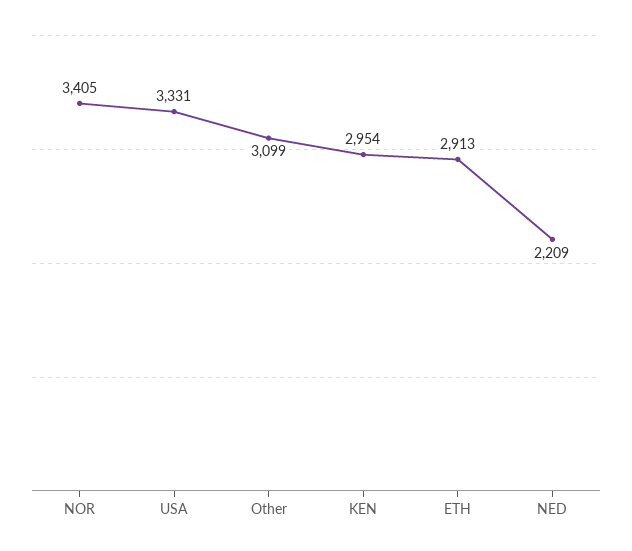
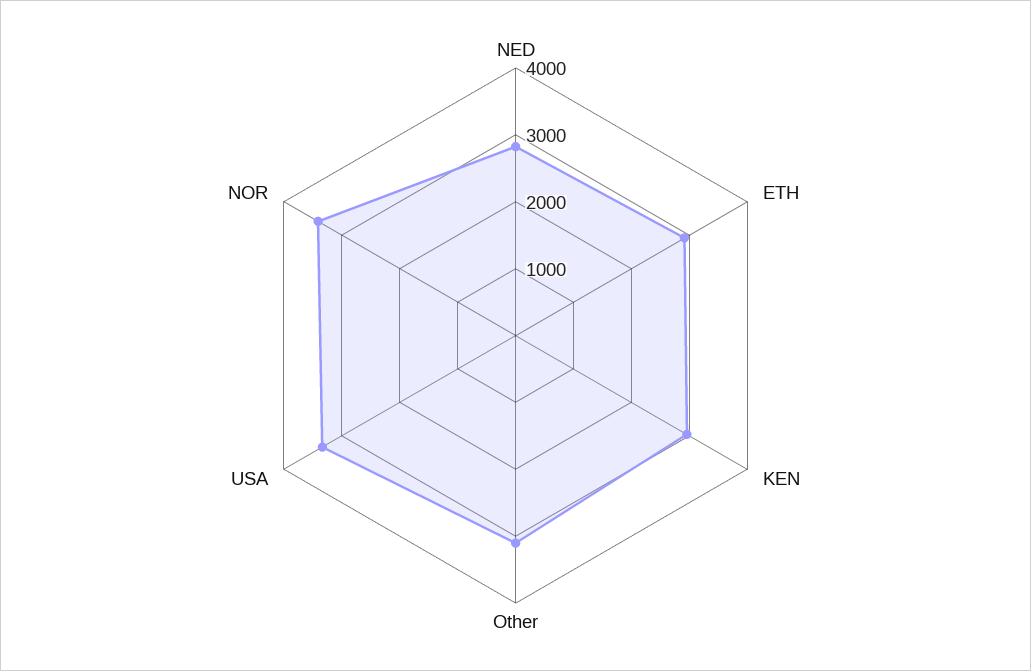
NED: 2209 -> 2800

